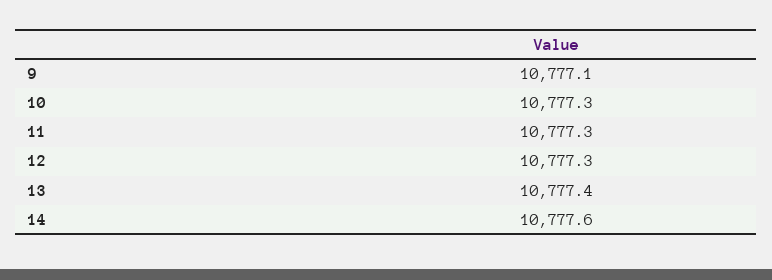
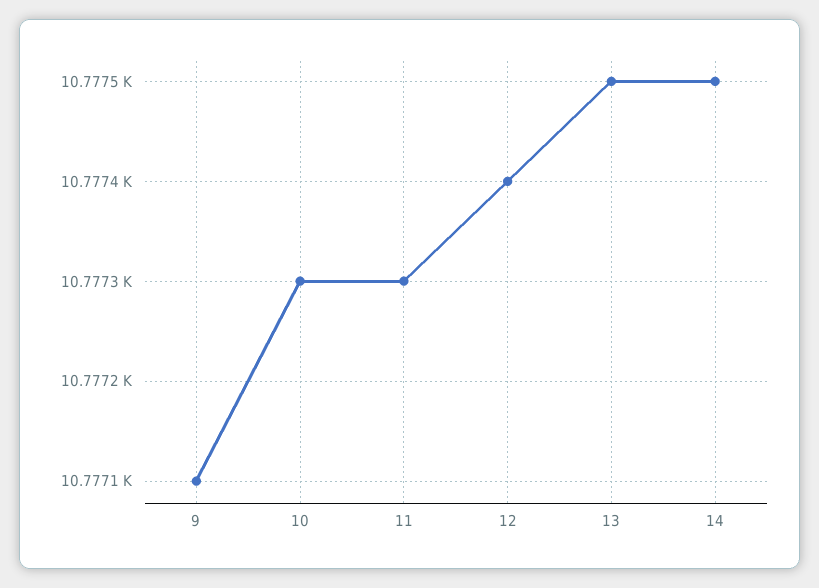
12: 10777.3 -> 10777.4
13: 10777.4 -> 10777.5
14: 10777.6 -> 10777.5

